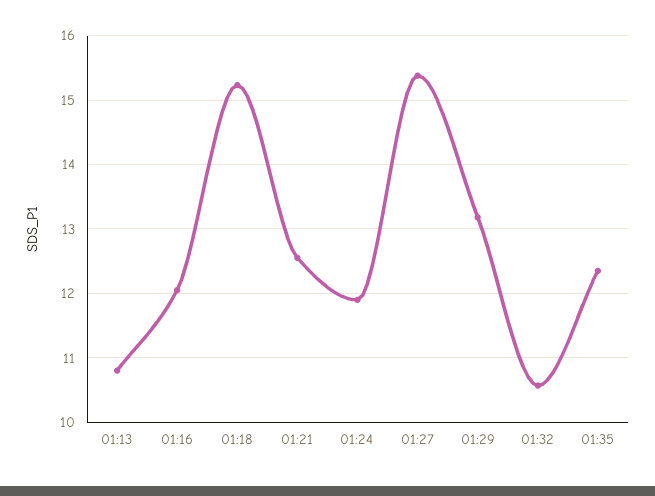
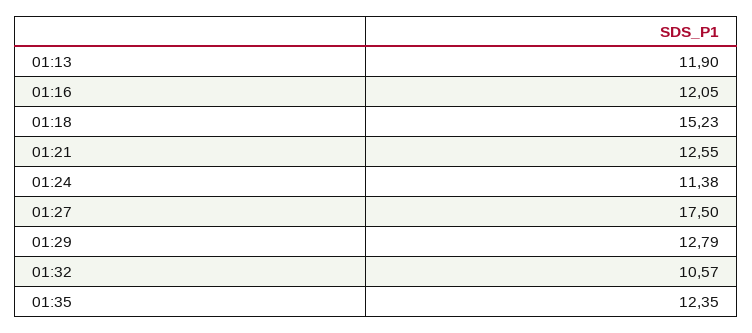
01:13: 10.8 -> 11.9
01:24: 11.9 -> 11.38
01:27: 15.4 -> 17.5
01:29: 13.2 -> 12.79

